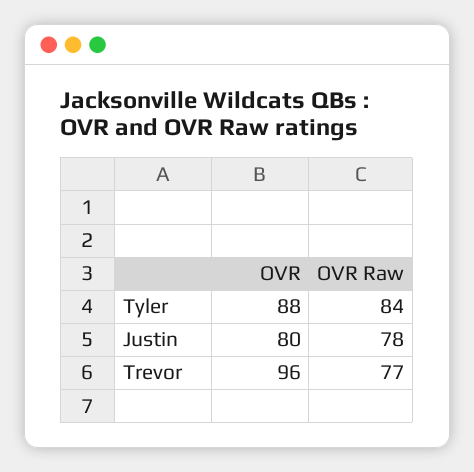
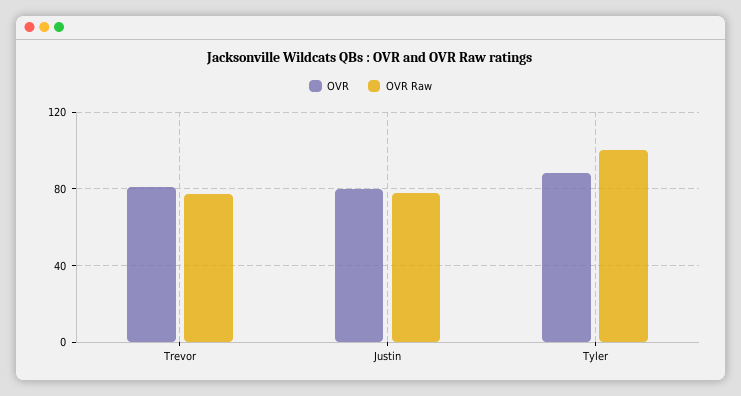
OVR Raw, Tyler: 84 -> 100
OVR, Trevor: 96 -> 80

